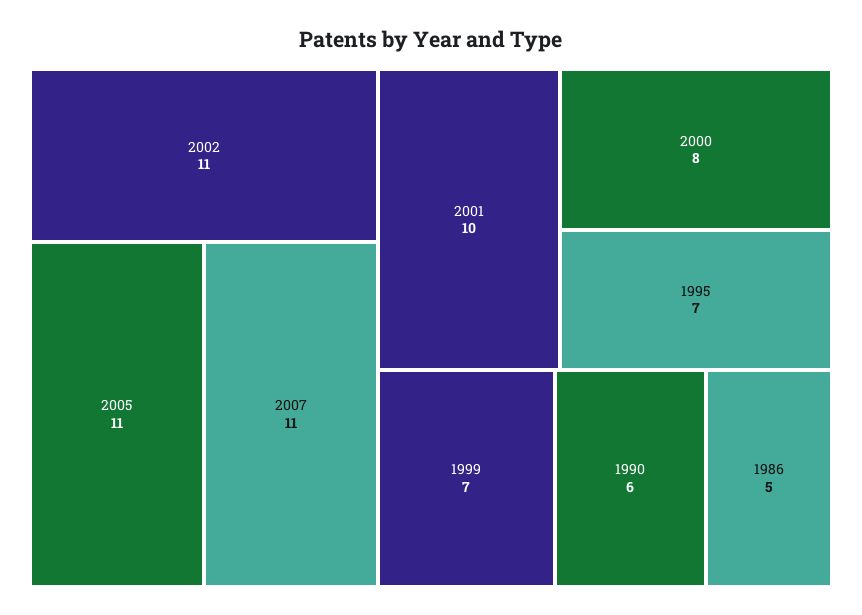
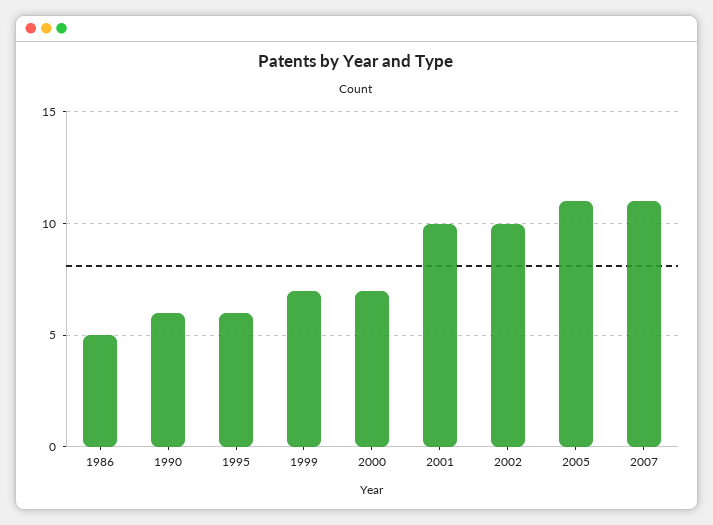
2002: 11 -> 10
2000: 8 -> 7
1995: 7 -> 6

